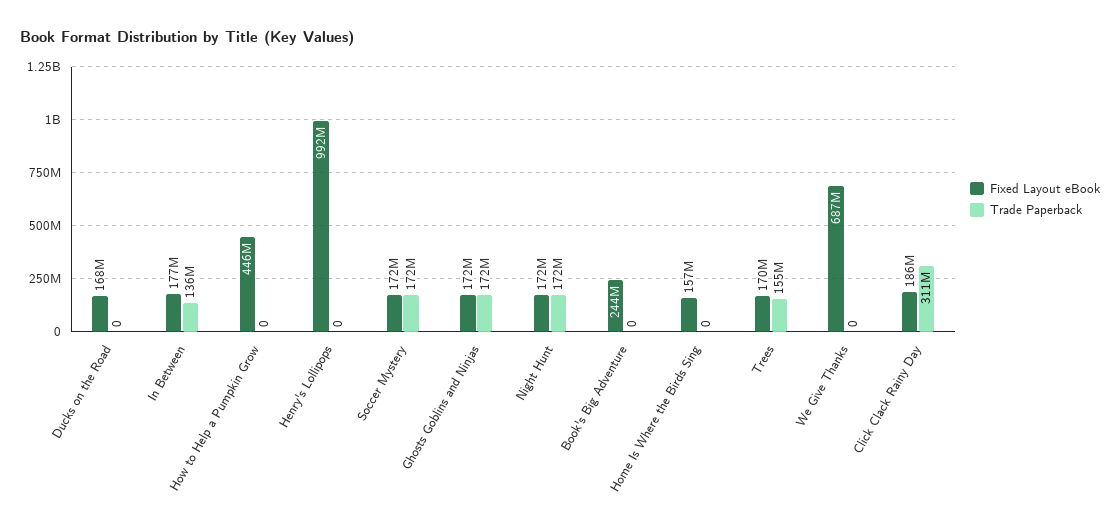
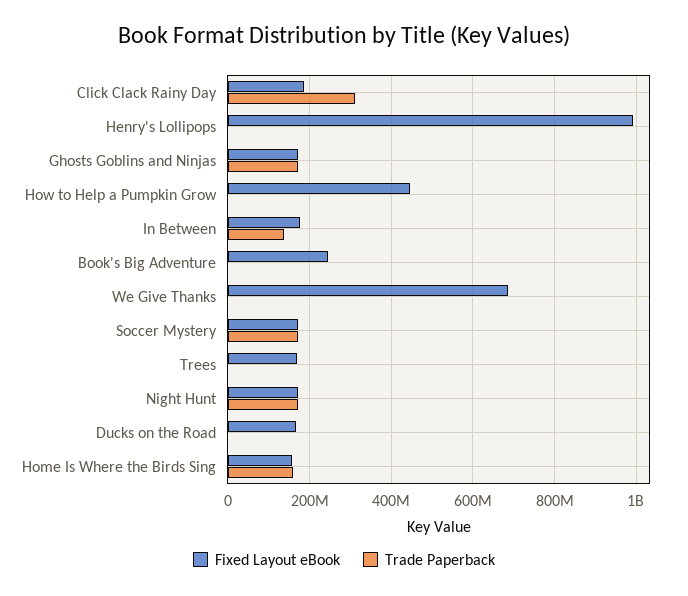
Trade Paperback, Home Is Where the Birds Sing: 0 -> 160000000
Trade Paperback, Trees: 155000000 -> 0

